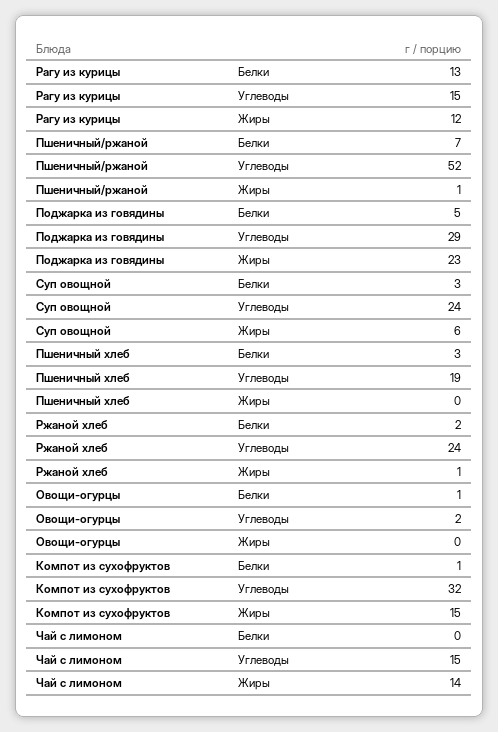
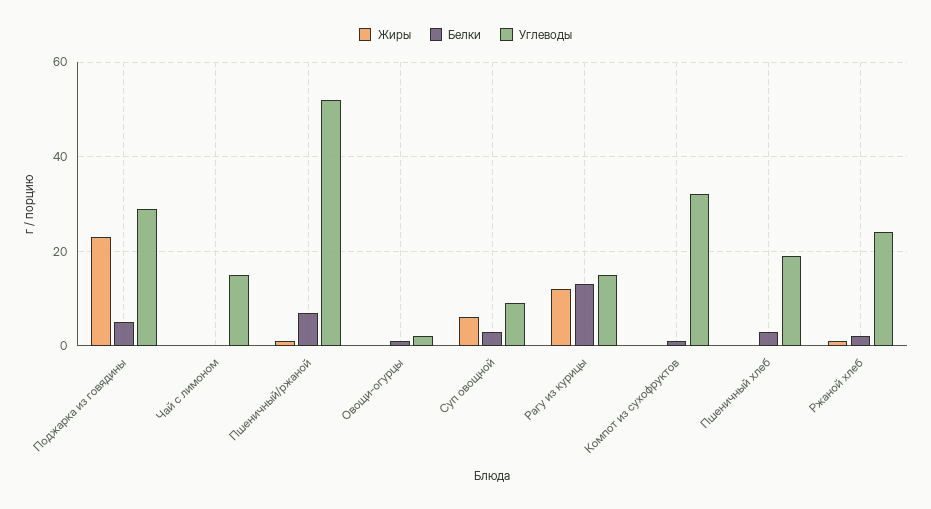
Углеводы, Суп овощной: 24 -> 10
Жиры, Компот из сухофруктов: 15 -> 0
Жиры, Чай с лимоном: 14 -> 0

